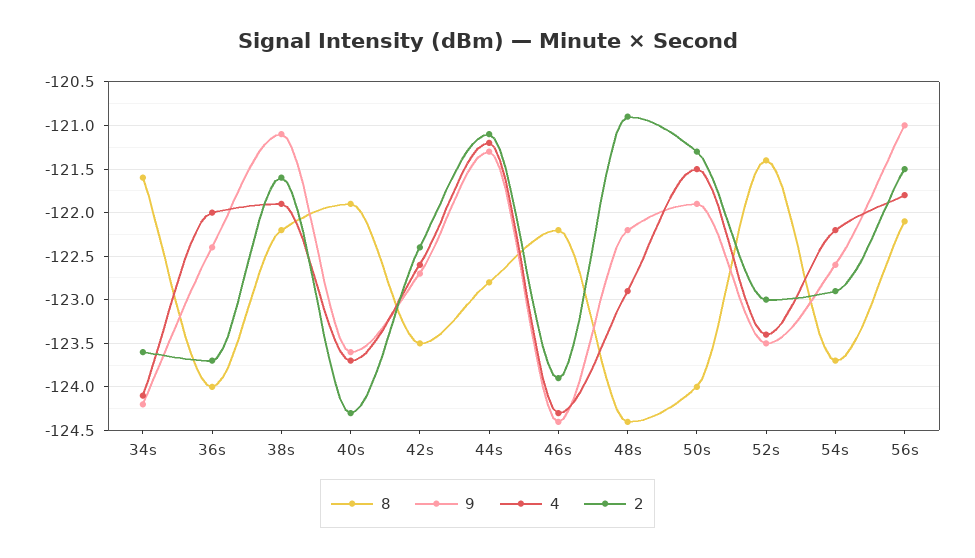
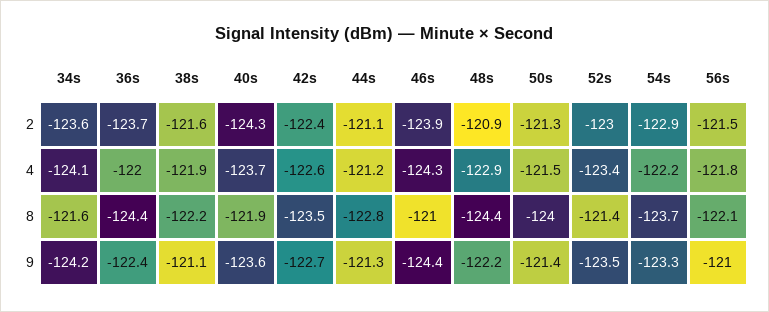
8, 36s: -124 -> -124.4
8, 46s: -122.2 -> -121
9, 50s: -121.9 -> -121.4
9, 54s: -122.6 -> -123.3

